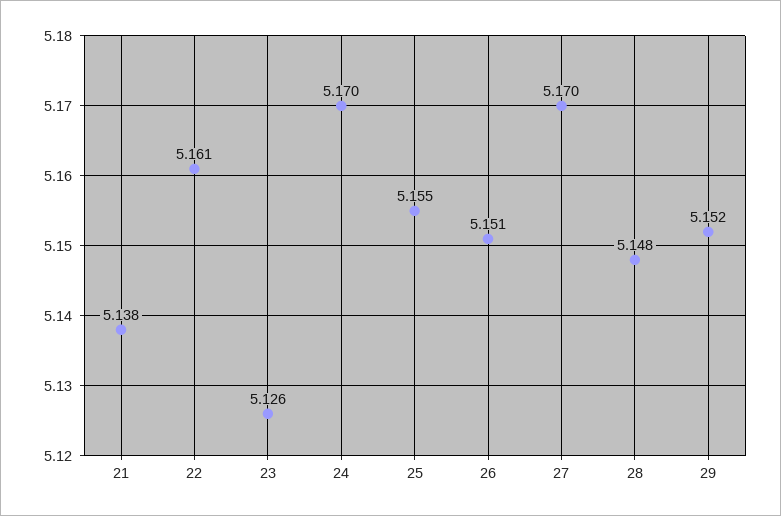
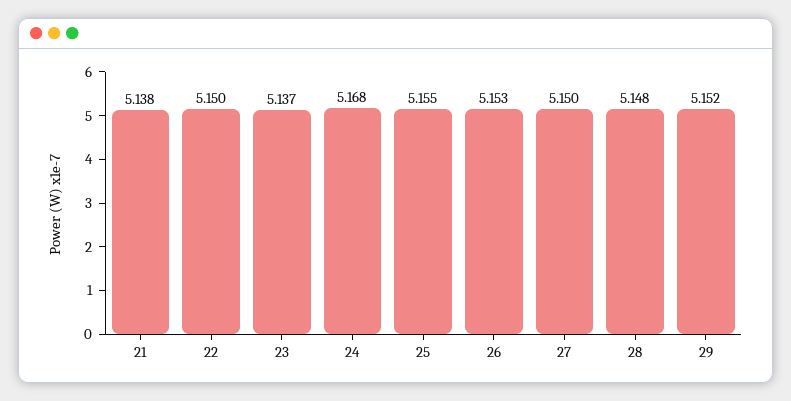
22: 5.161 -> 5.15
23: 5.126 -> 5.137
24: 5.17 -> 5.168
26: 5.151 -> 5.153
27: 5.17 -> 5.15

